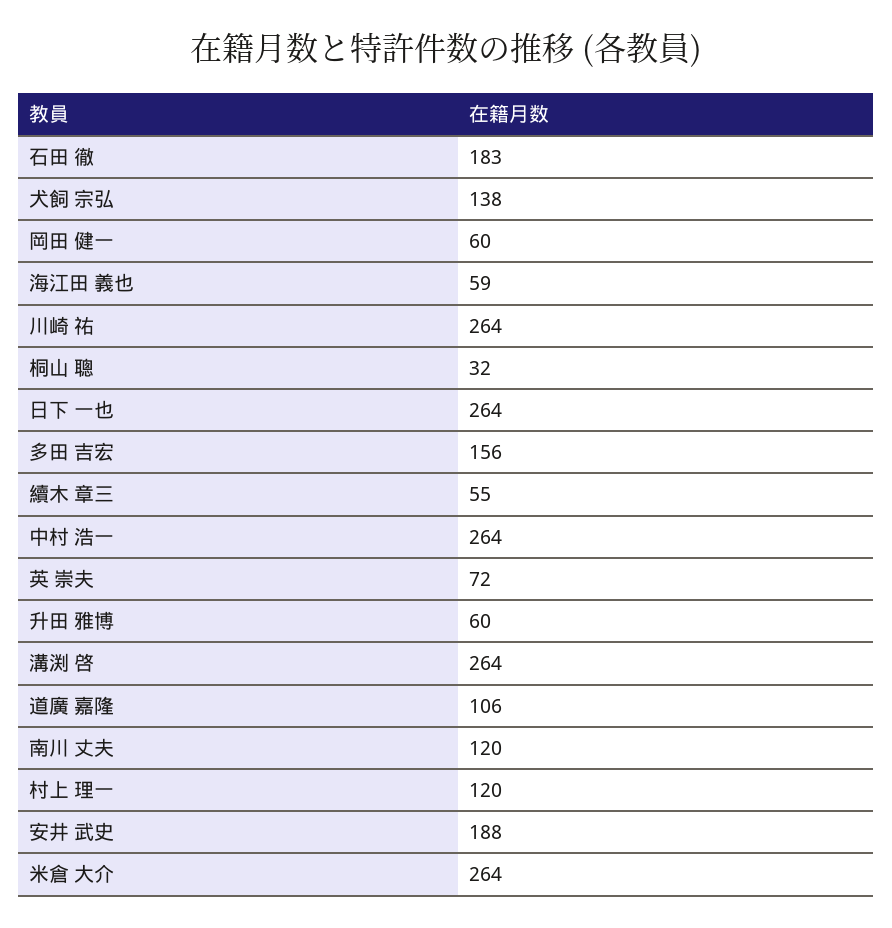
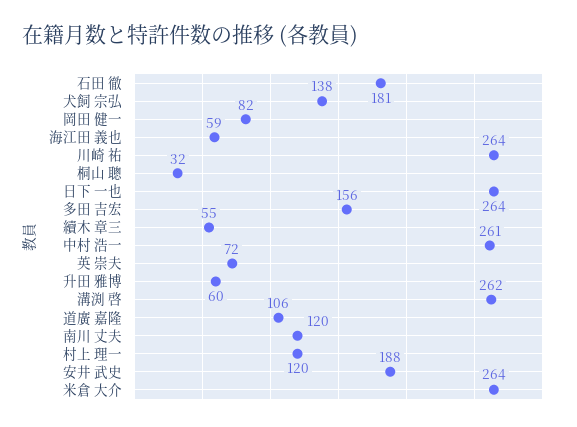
石田 徹: 183 -> 181
岡田 健一: 60 -> 82
中村 浩一: 264 -> 261
溝渕 啓: 264 -> 262

